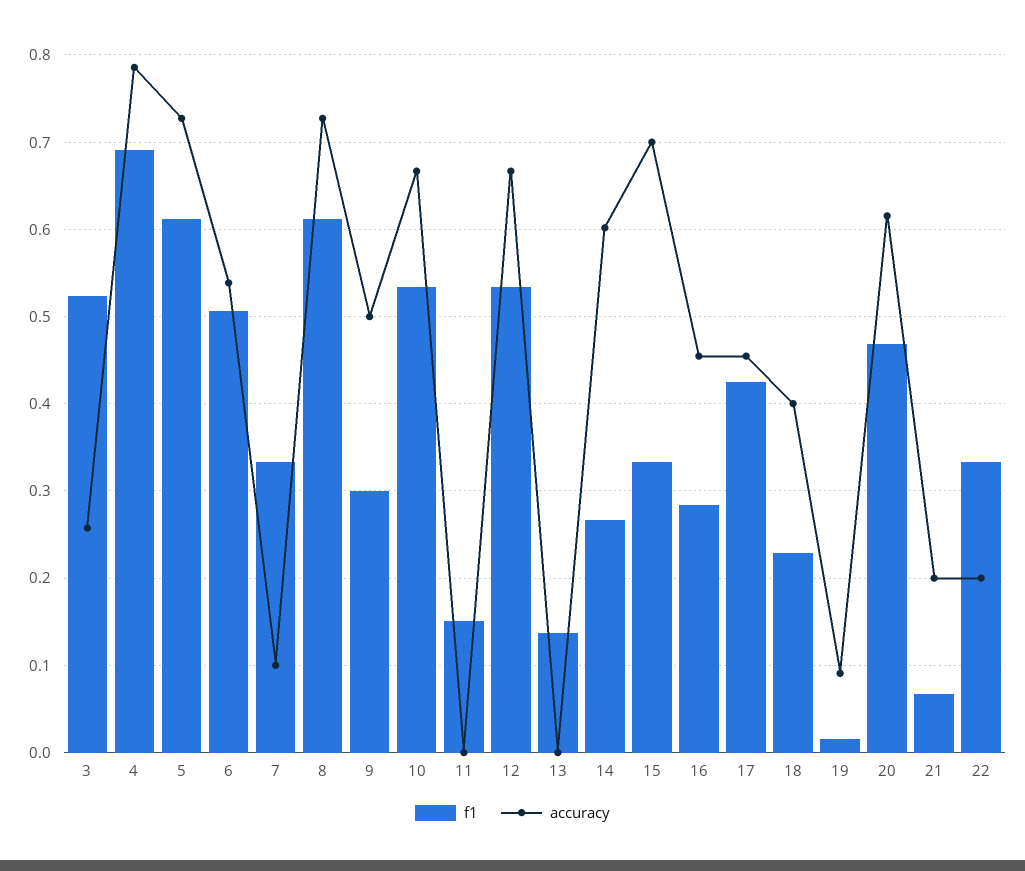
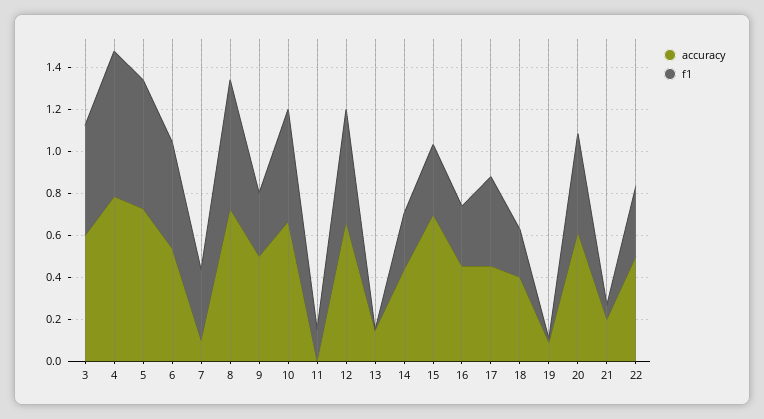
accuracy, 3: 0.26 -> 0.6
f1, 13: 0.14 -> 0
accuracy, 13: 0 -> 0.15
accuracy, 14: 0.6 -> 0.45
accuracy, 22: 0.2 -> 0.5

